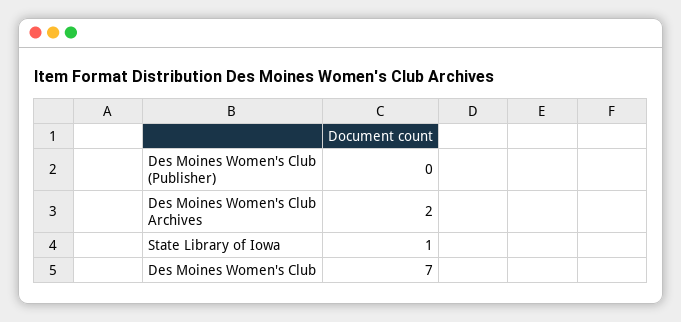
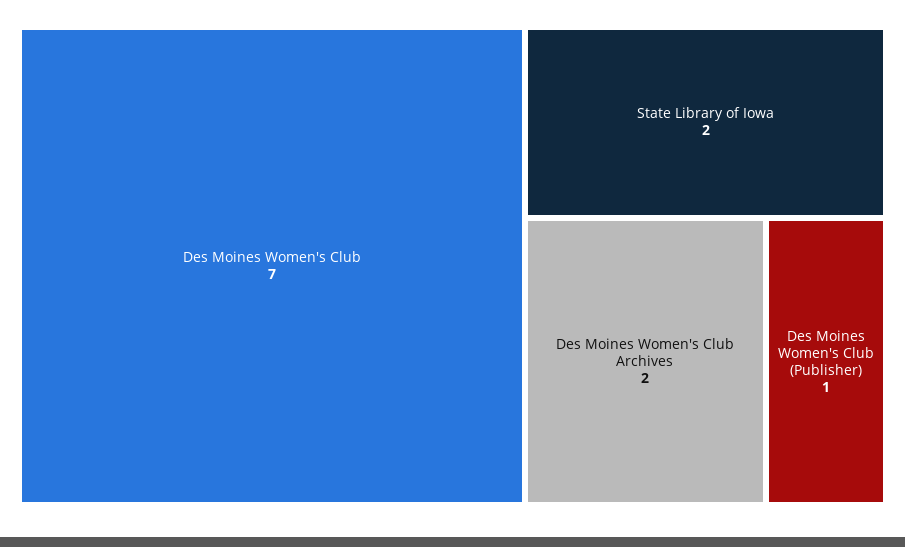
Des Moines Women's Club (Publisher): 0 -> 1
State Library of Iowa: 1 -> 2

